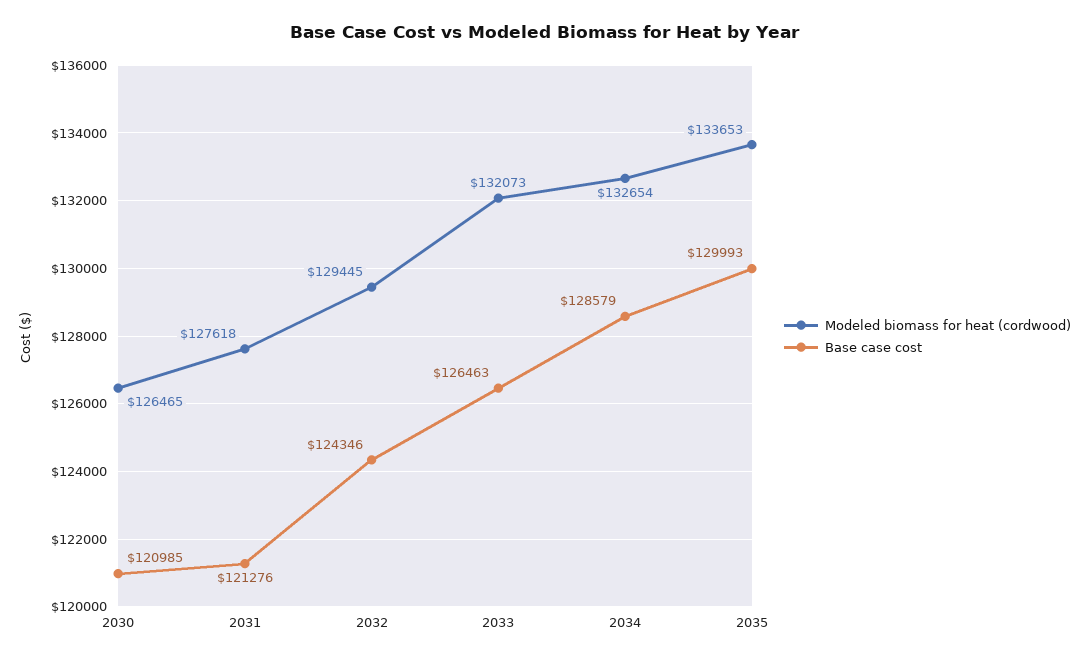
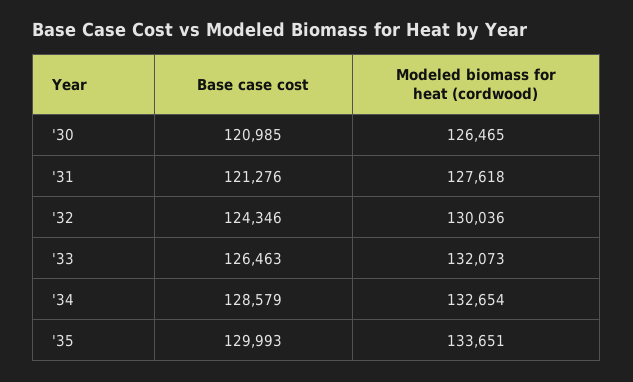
Modeled biomass for heat (cordwood), 2032: 129445 -> 130036
Modeled biomass for heat (cordwood), 2035: 133653 -> 133651

